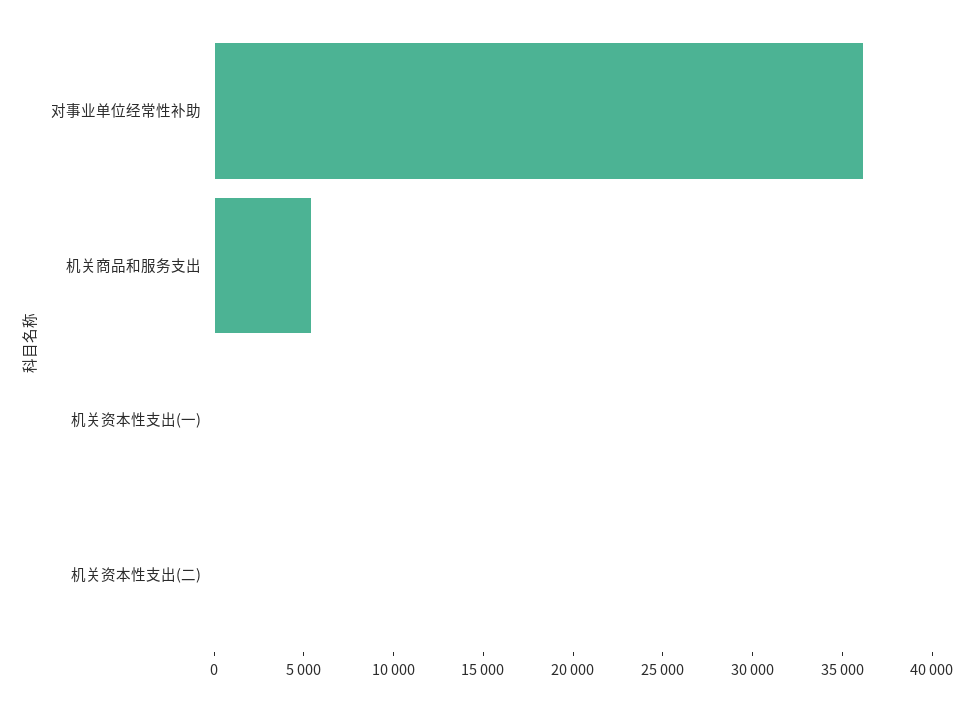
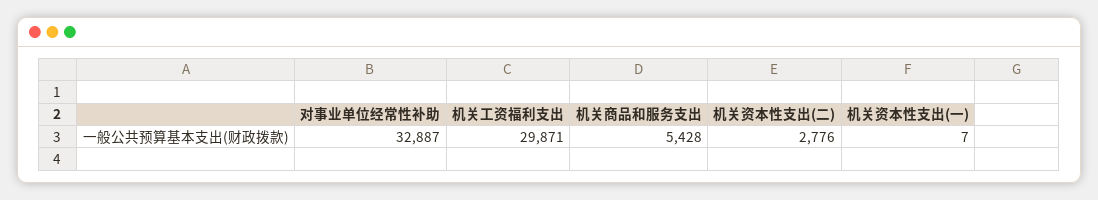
对事业单位经常性补助: 36000 -> 32887
机关资本性支出(二): 0 -> 2776
机关工资福利支出: none -> 29871

